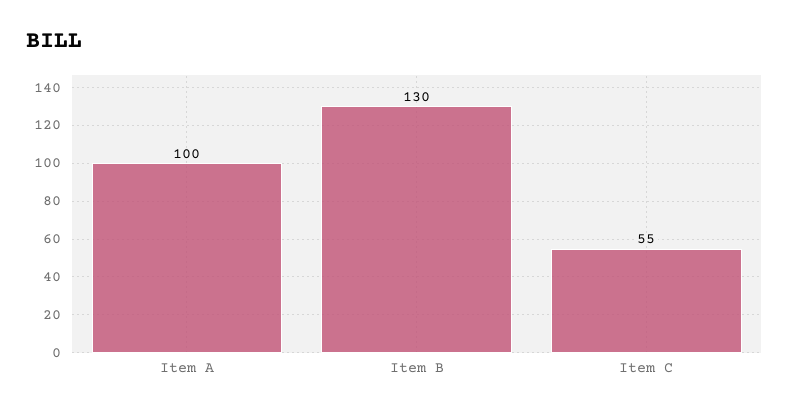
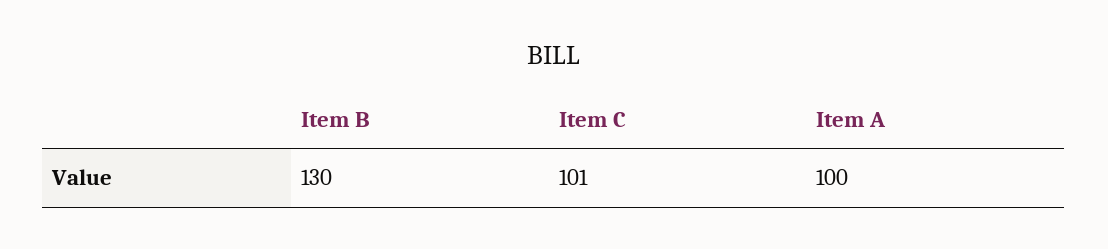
Item C: 55 -> 101

